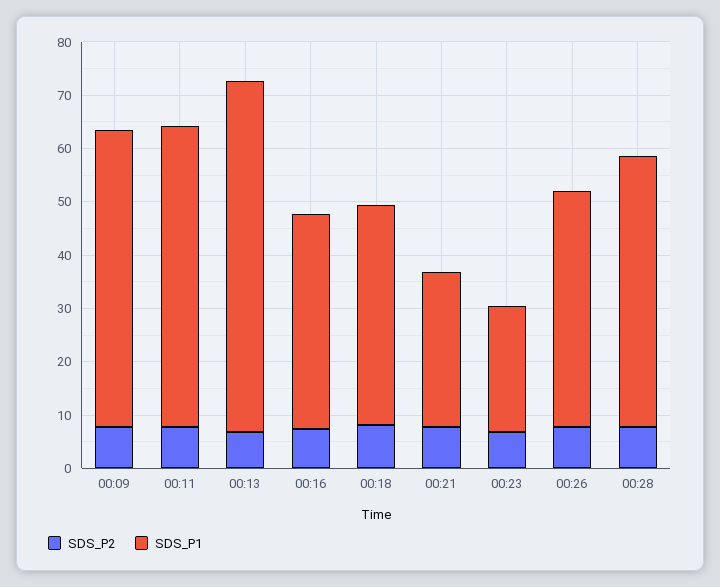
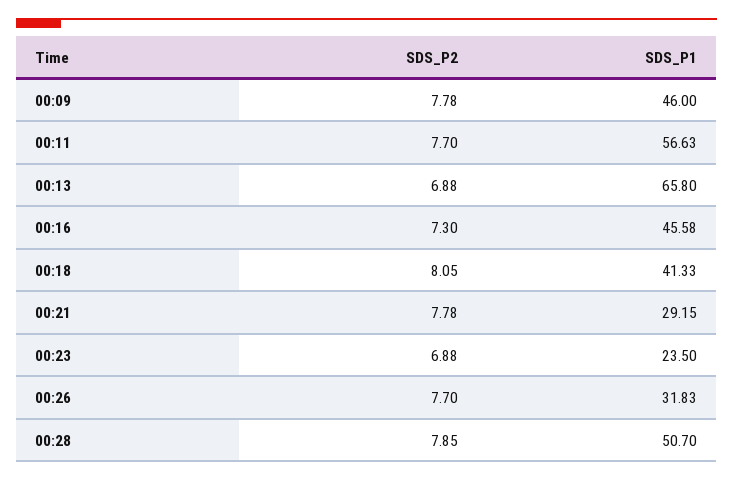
SDS_P1, 00:09: 56 -> 46
SDS_P1, 00:16: 40 -> 45.58
SDS_P1, 00:26: 44 -> 31.83

